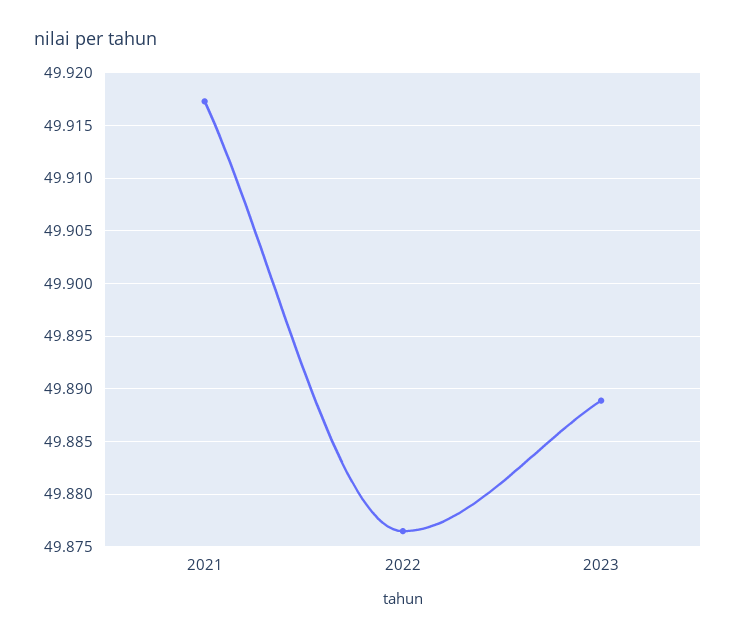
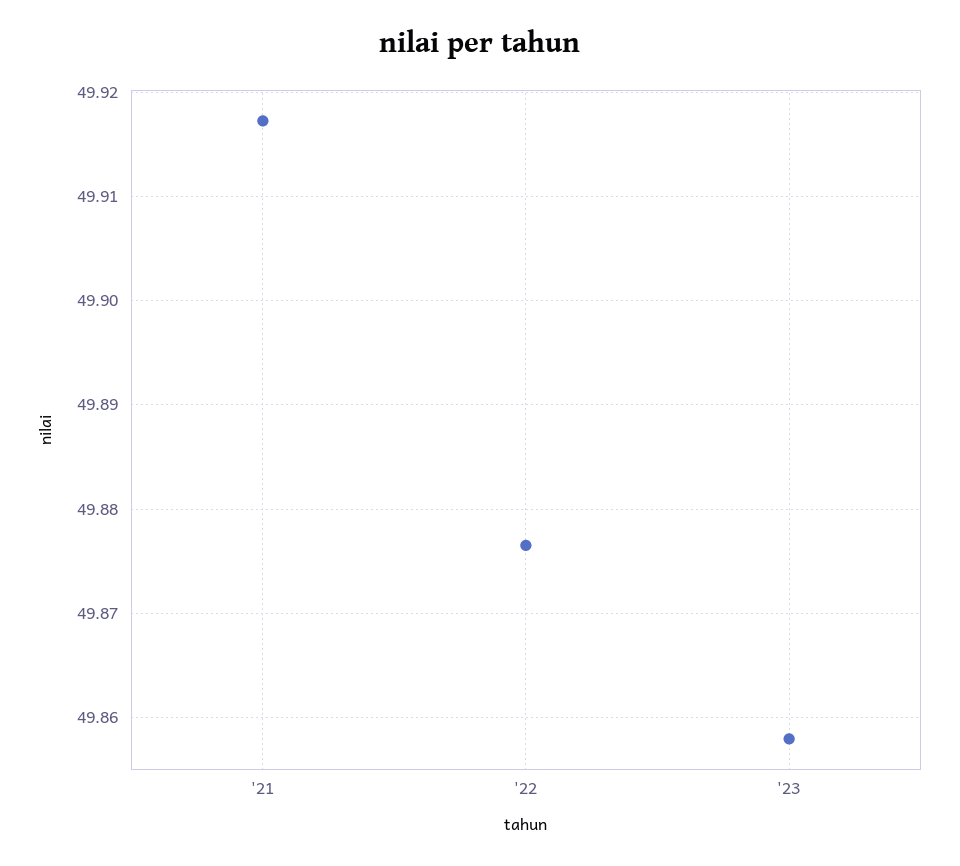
2023: 49.889 -> 49.858

